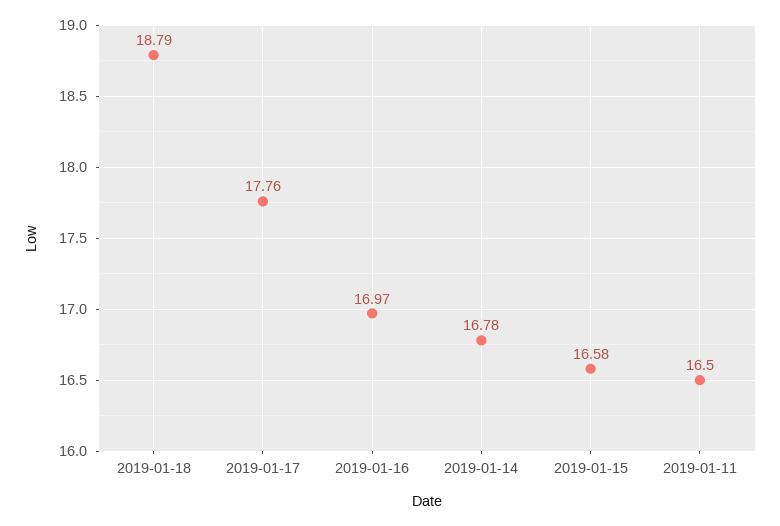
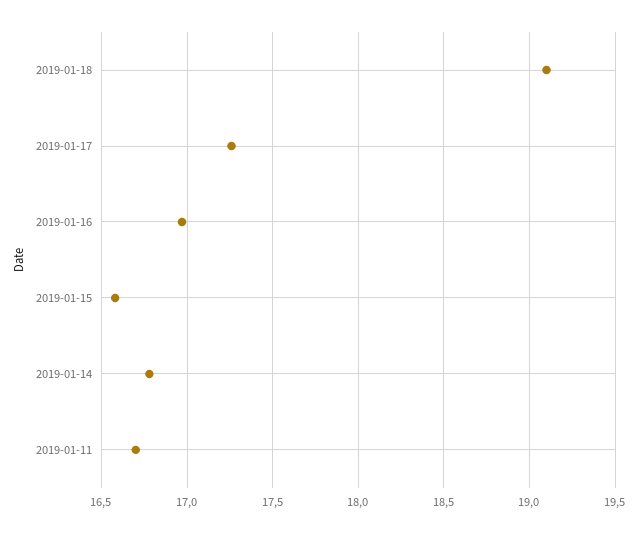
2019-01-18: 18.79 -> 19.1
2019-01-17: 17.76 -> 17.25
2019-01-11: 16.5 -> 16.7

